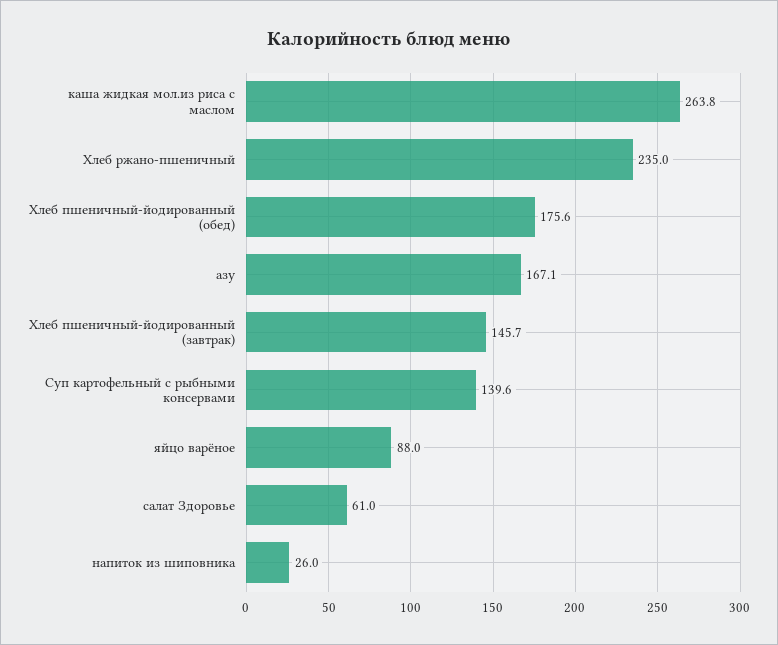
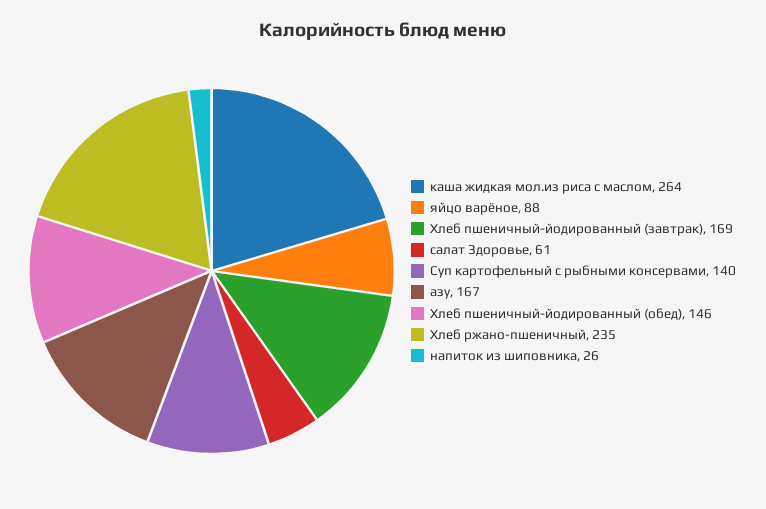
Хлеб пшеничный-йодированный (обед): 175.6 -> 146
Хлеб пшеничный-йодированный (завтрак): 145.7 -> 169

